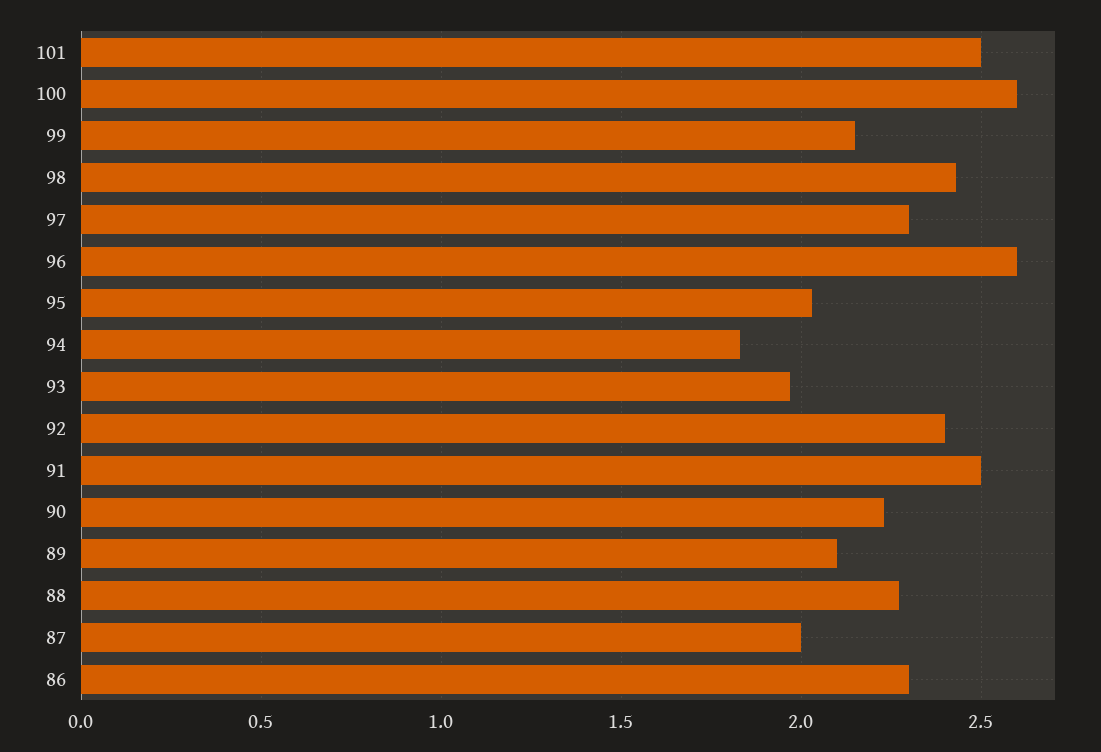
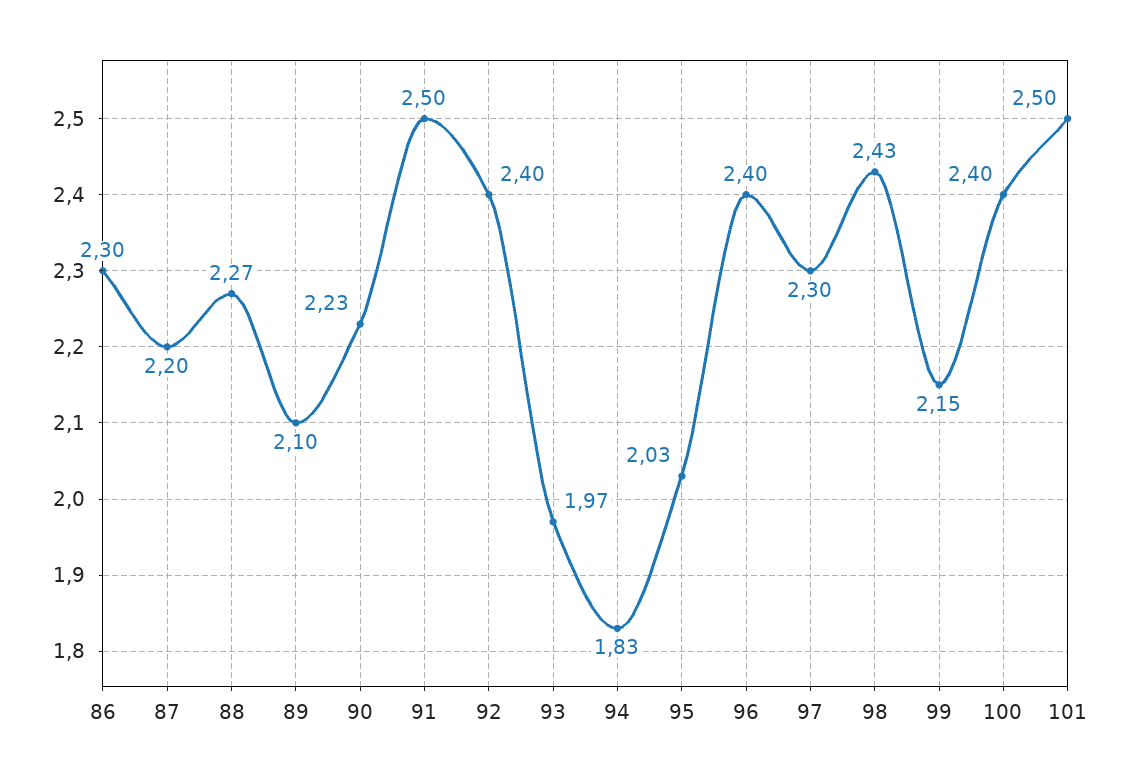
100: 2.6 -> 2.4
96: 2.6 -> 2.4
87: 2 -> 2.2

